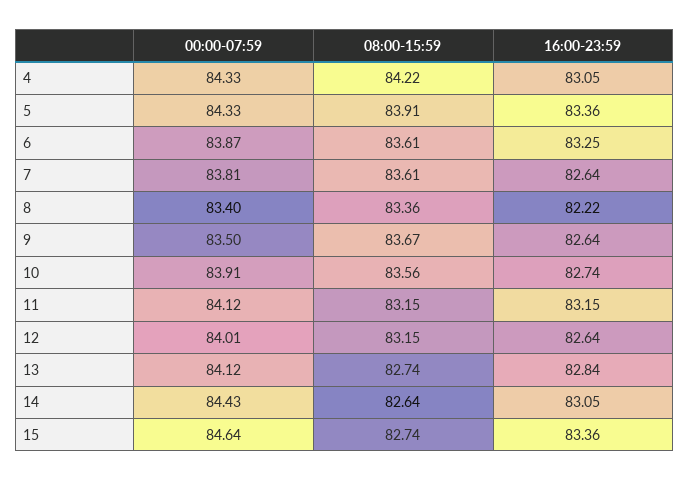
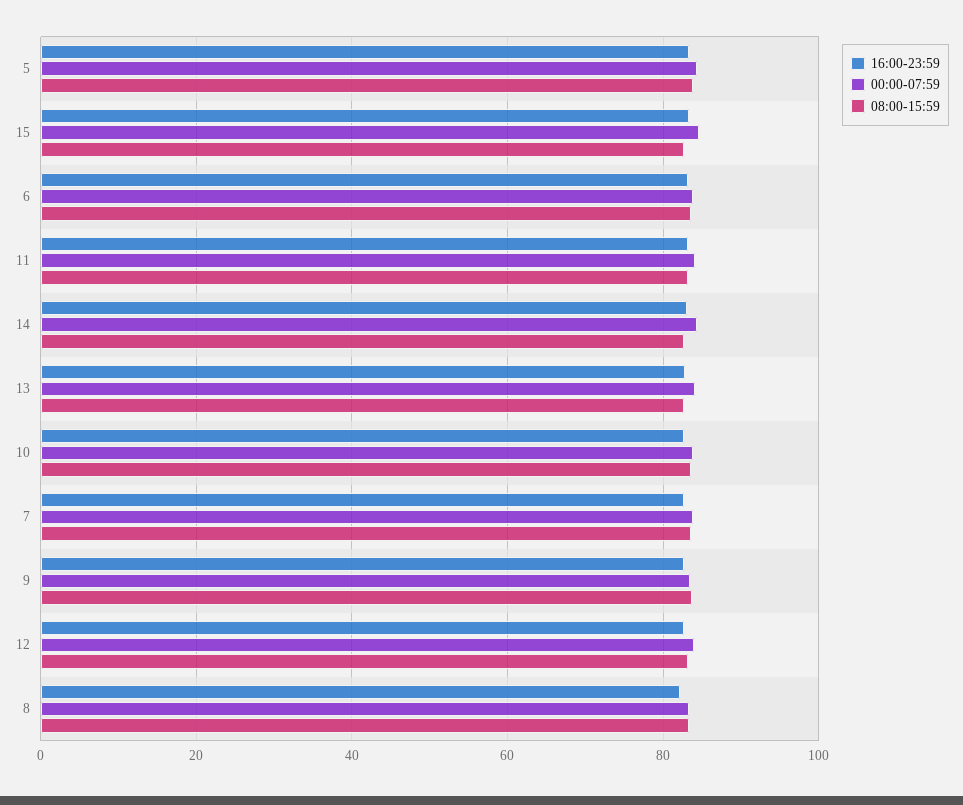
00:00-07:59, 4: 84.33 -> none
08:00-15:59, 4: 84.22 -> none
16:00-23:59, 4: 83.05 -> none

